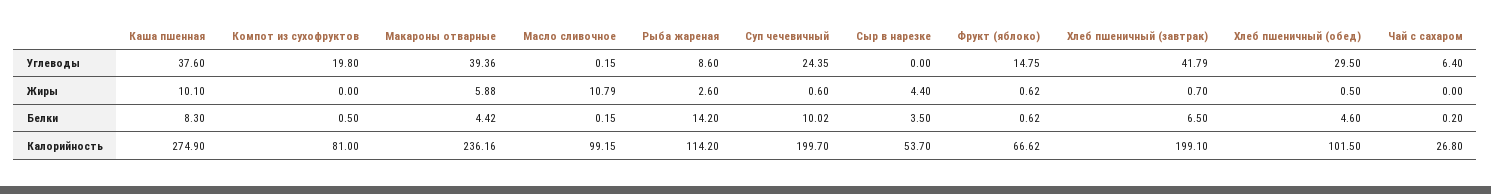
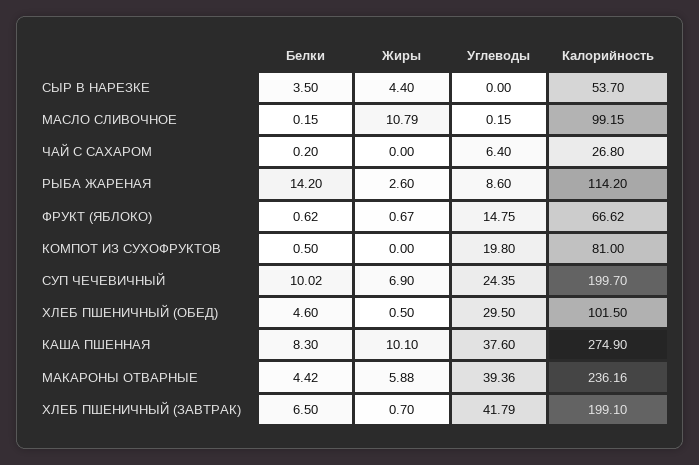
Суп чечевичный, Жиры: 0.6 -> 6.9
Фрукт (яблоко), Жиры: 0.62 -> 0.67

